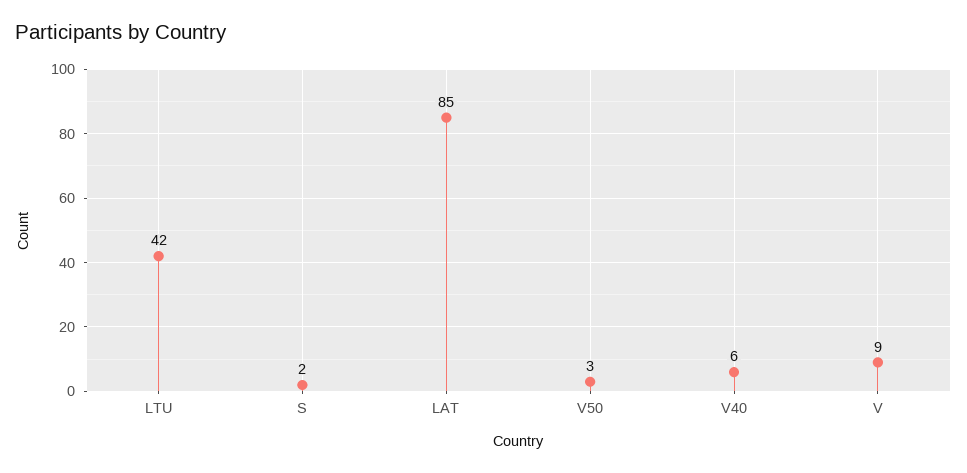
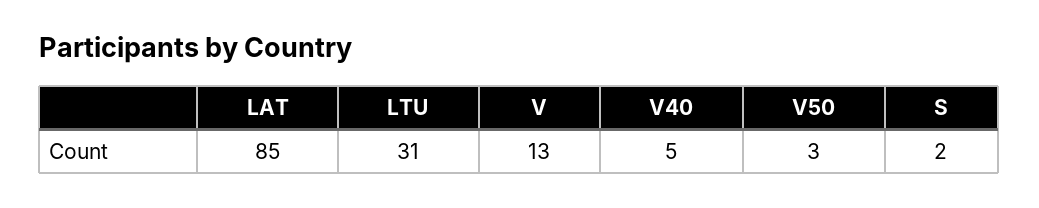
LTU: 42 -> 31
V40: 6 -> 5
V: 9 -> 13

